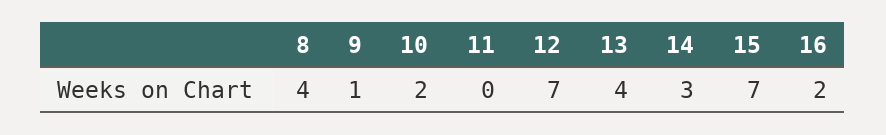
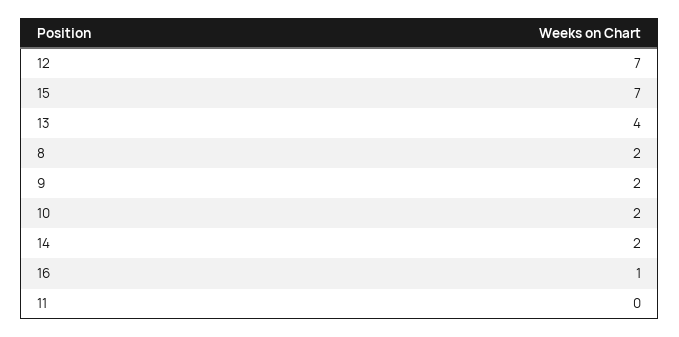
8: 4 -> 2
9: 1 -> 2
14: 3 -> 2
16: 2 -> 1

